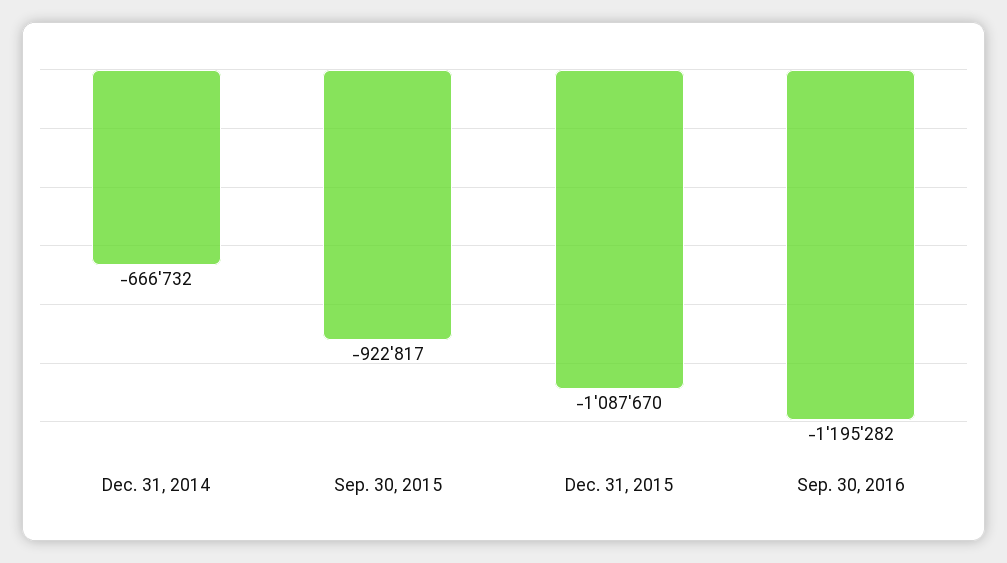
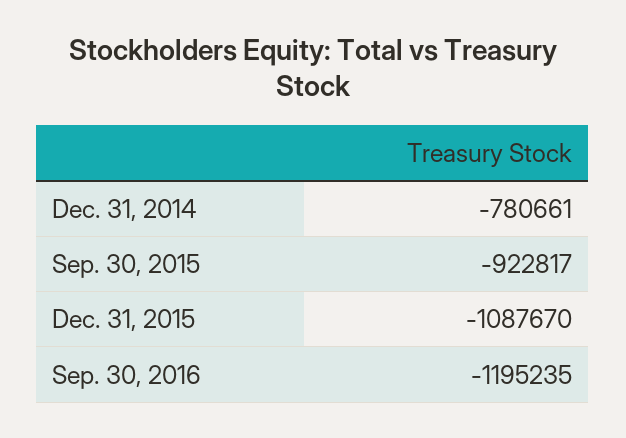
Dec. 31, 2014: -666732 -> -780661
Sep. 30, 2016: -1195282 -> -1195235

